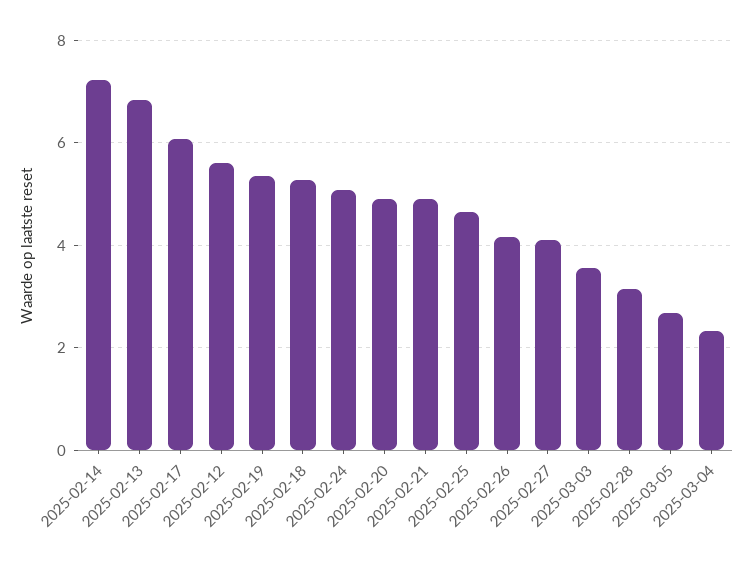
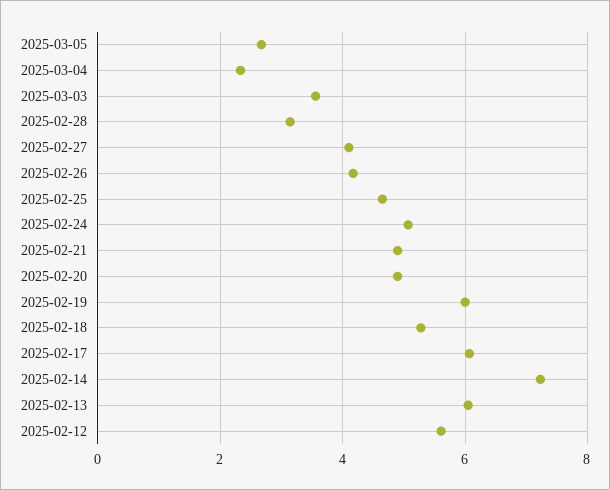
2025-02-13: 6.8 -> 6
2025-02-19: 5.4 -> 6

